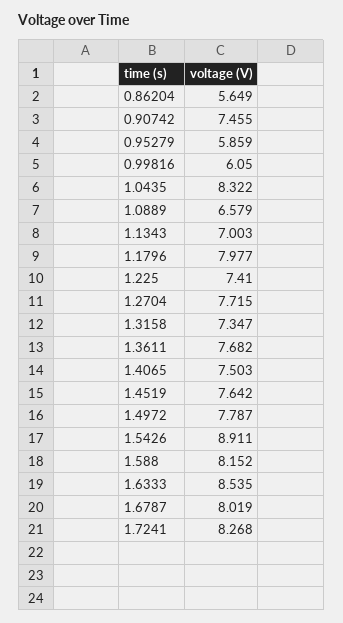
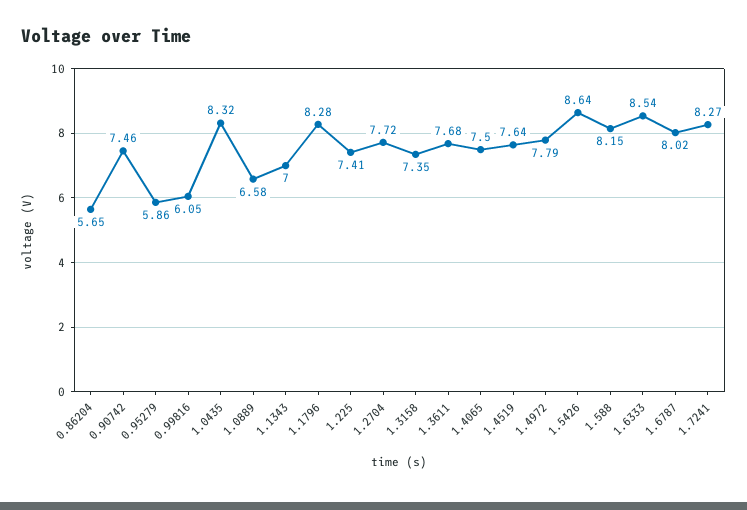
1.1796: 7.977 -> 8.28
1.5426: 8.911 -> 8.64

